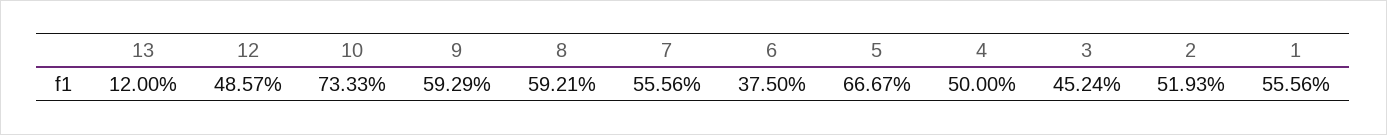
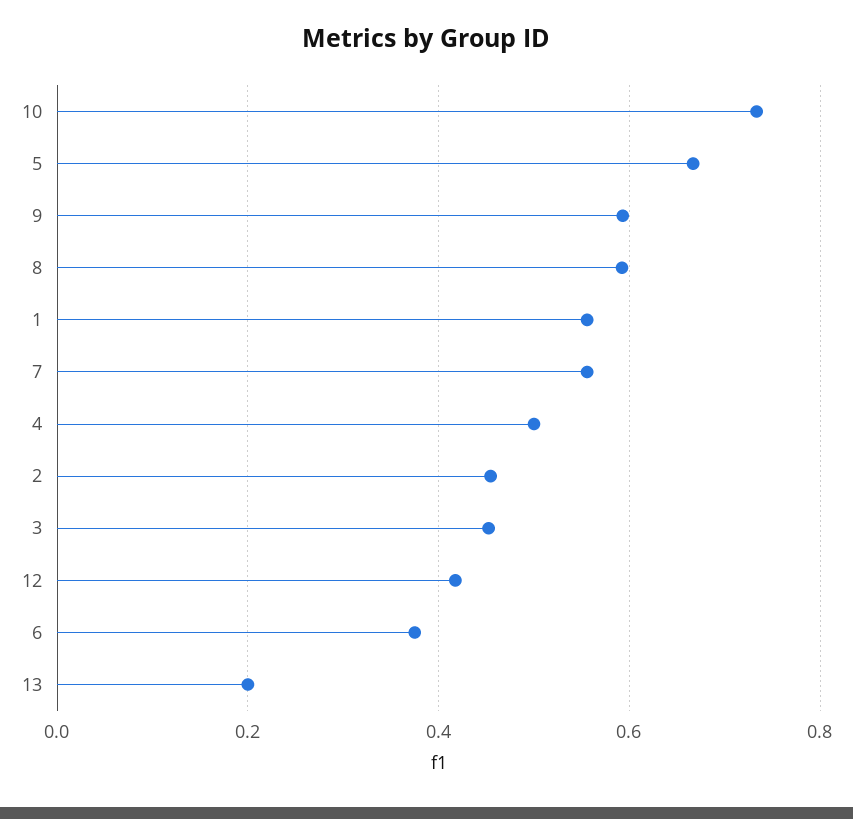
13: 0.12 -> 0.2
12: 0.4857 -> 0.42
2: 0.5193 -> 0.46

